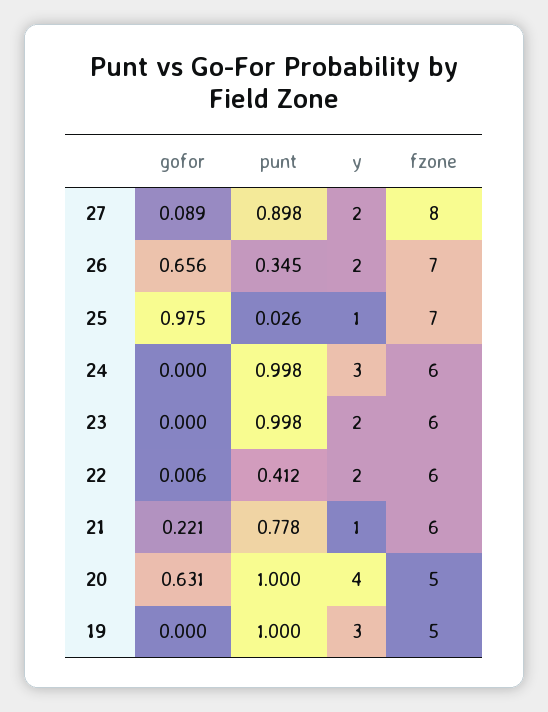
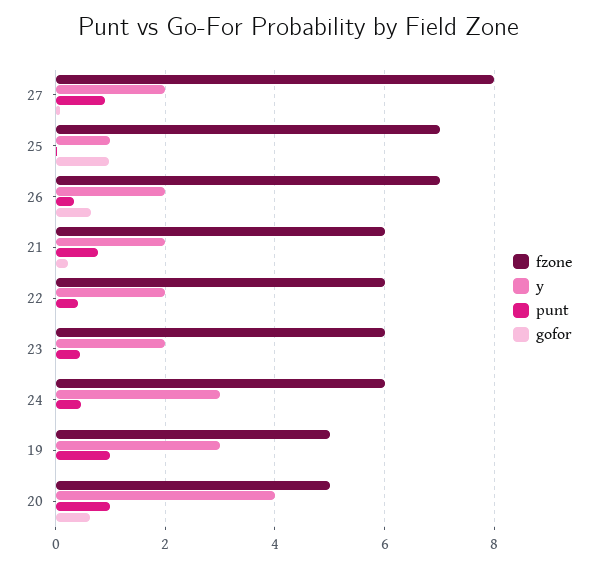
punt, 24: 0.998 -> 0.4
punt, 23: 0.998 -> 0.4
y, 21: 1 -> 2

